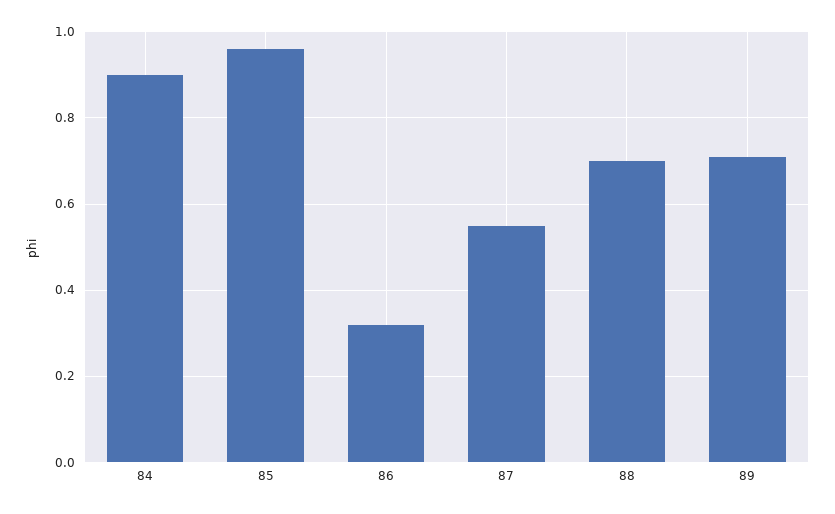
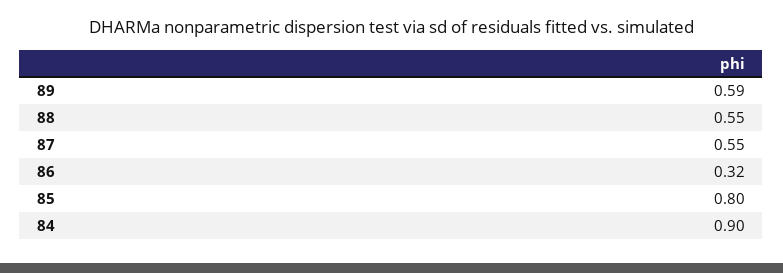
85: 0.95 -> 0.8
88: 0.7 -> 0.55
89: 0.7 -> 0.59

